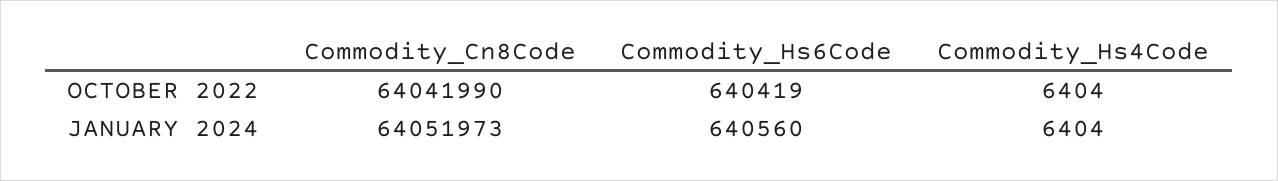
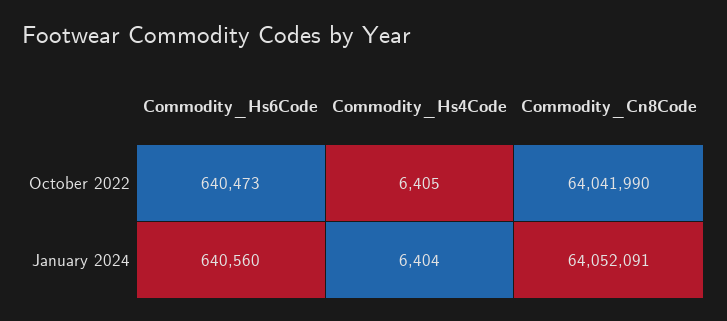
Commodity_Hs6Code, OCTOBER 2022: 640419 -> 640473
Commodity_Hs4Code, OCTOBER 2022: 6404 -> 6405
Commodity_Cn8Code, JANUARY 2024: 64051973 -> 64052091

